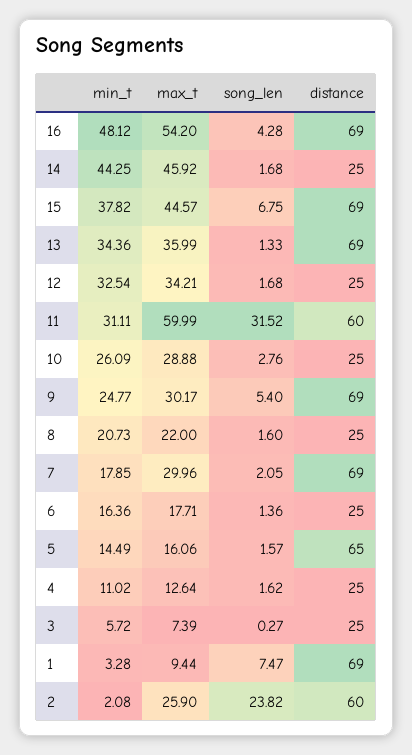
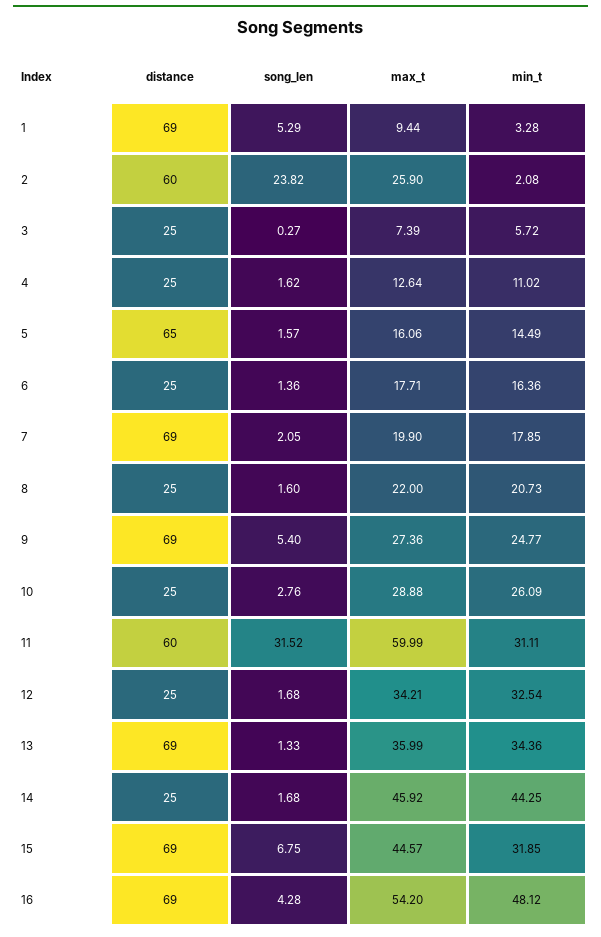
min_t, 15: 37.82 -> 31.85
max_t, 9: 30.17 -> 27.36
max_t, 7: 29.96 -> 19.9
song_len, 1: 7.47 -> 5.29

